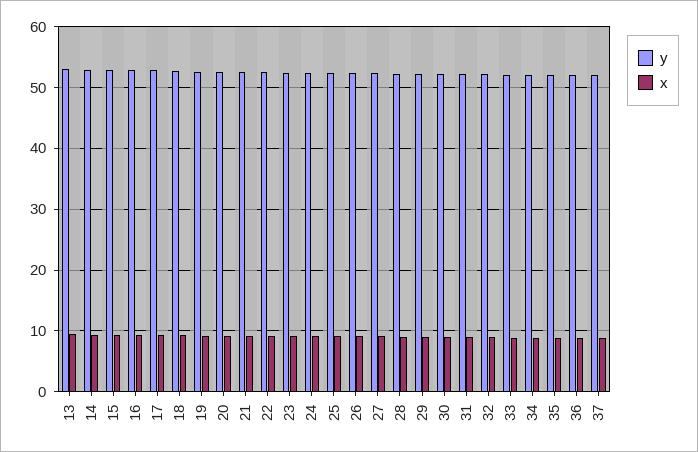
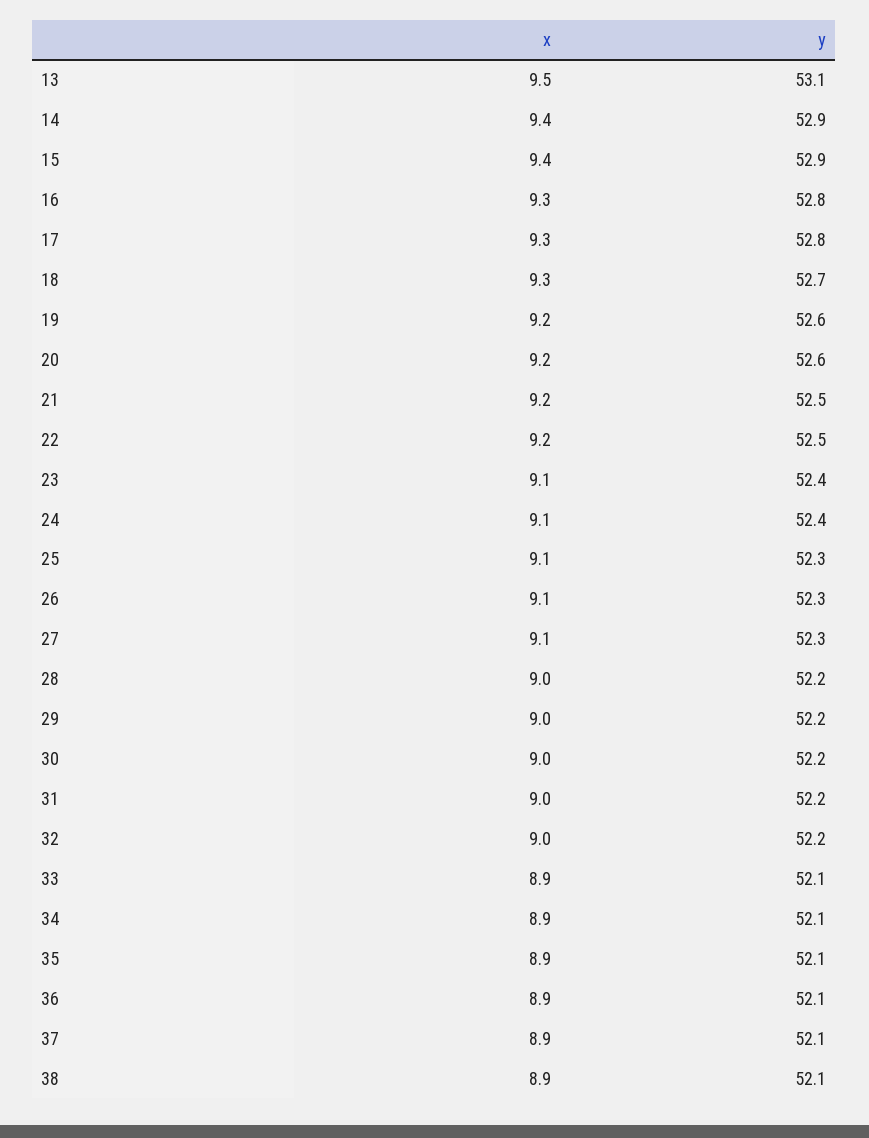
x, 38: none -> 8.9
y, 38: none -> 52.1

